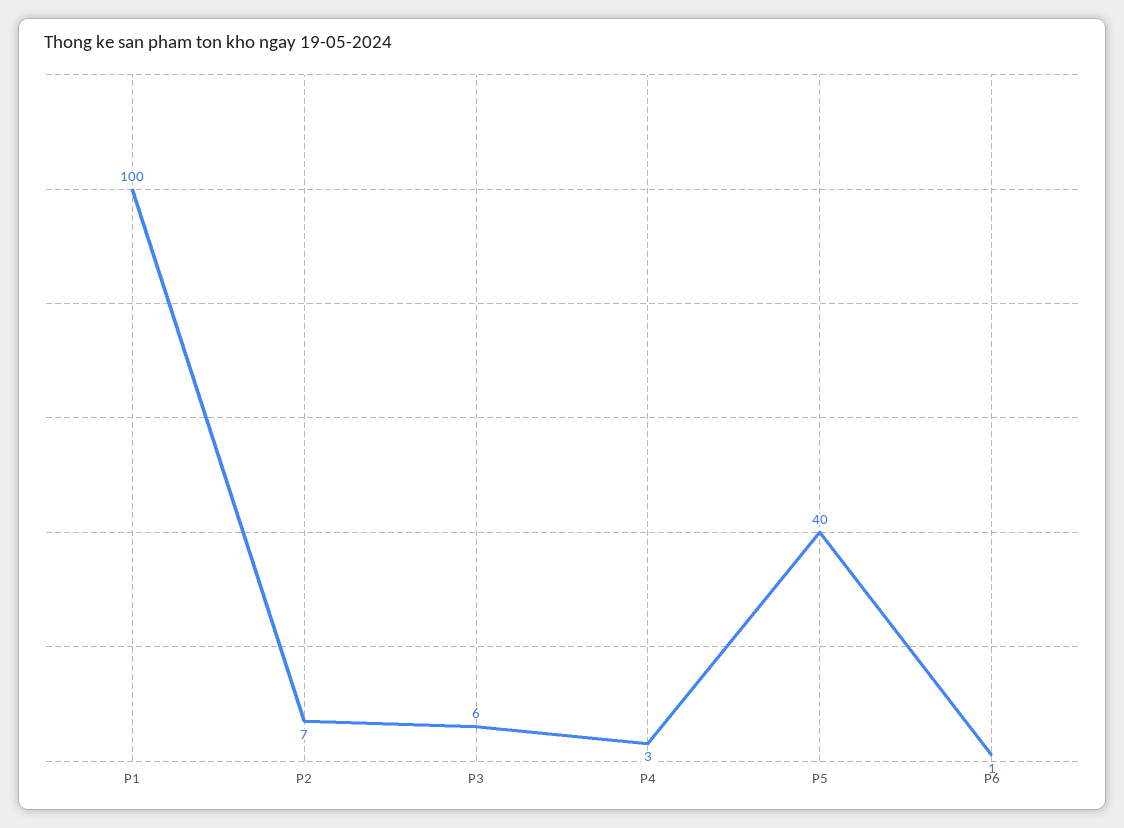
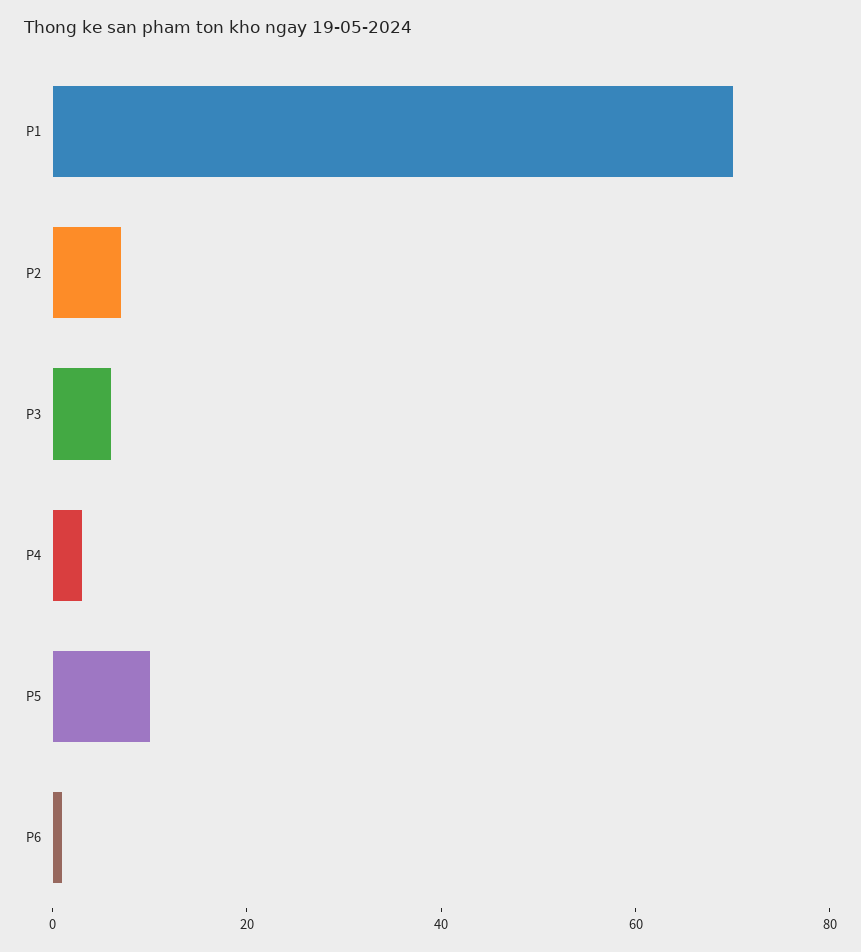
P1: 100 -> 70
P5: 40 -> 10

